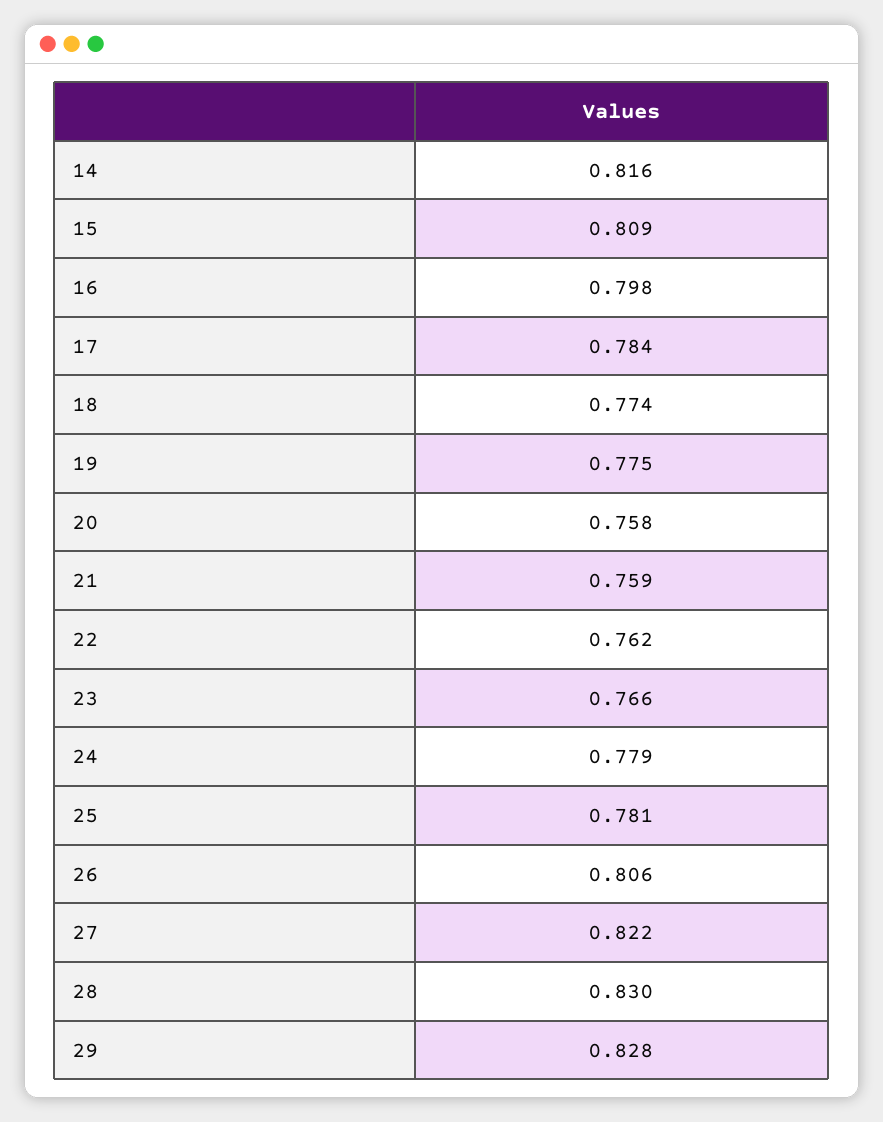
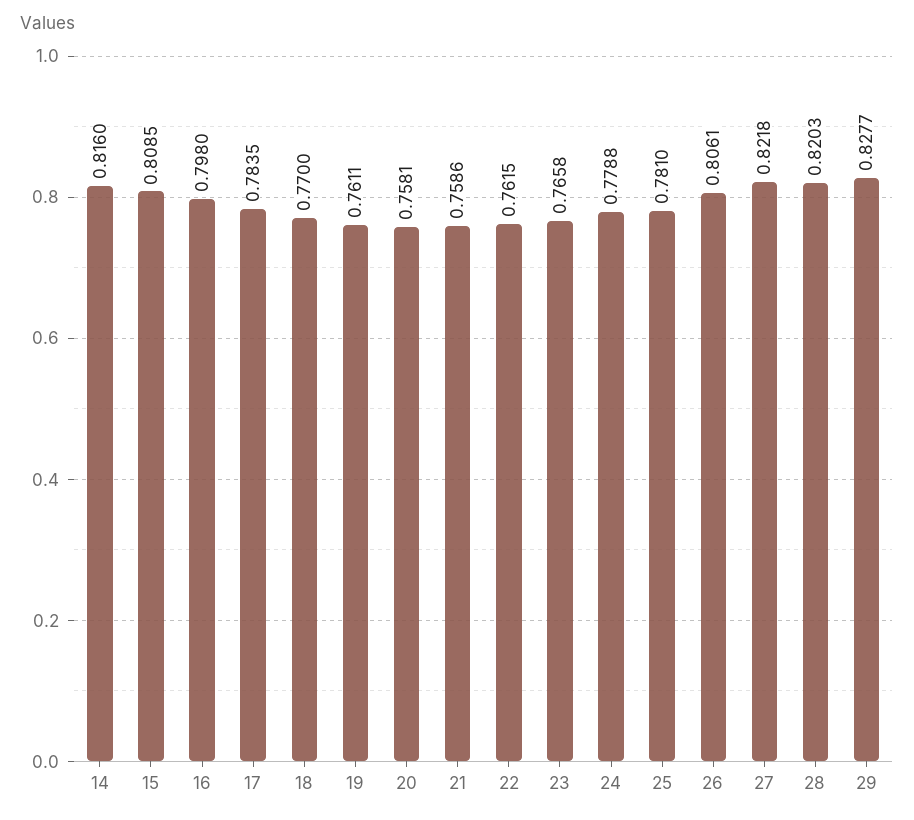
18: 0.774 -> 0.77
19: 0.775 -> 0.7611
28: 0.83 -> 0.8203

